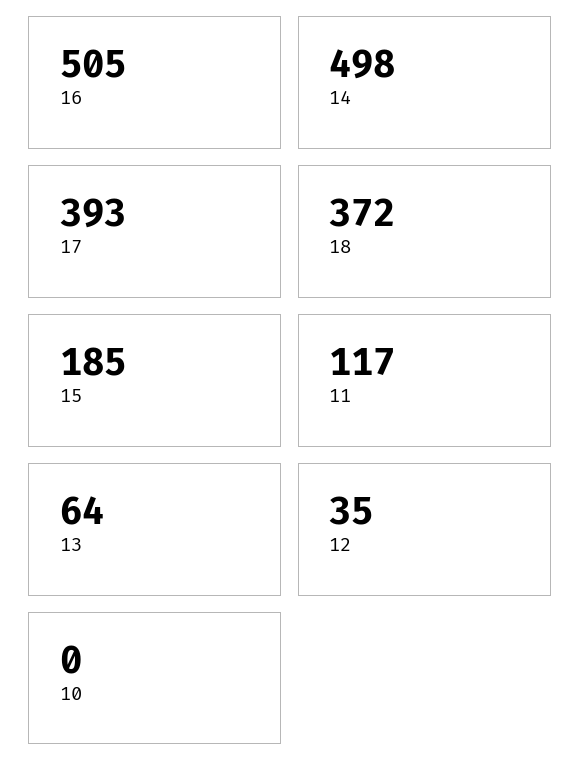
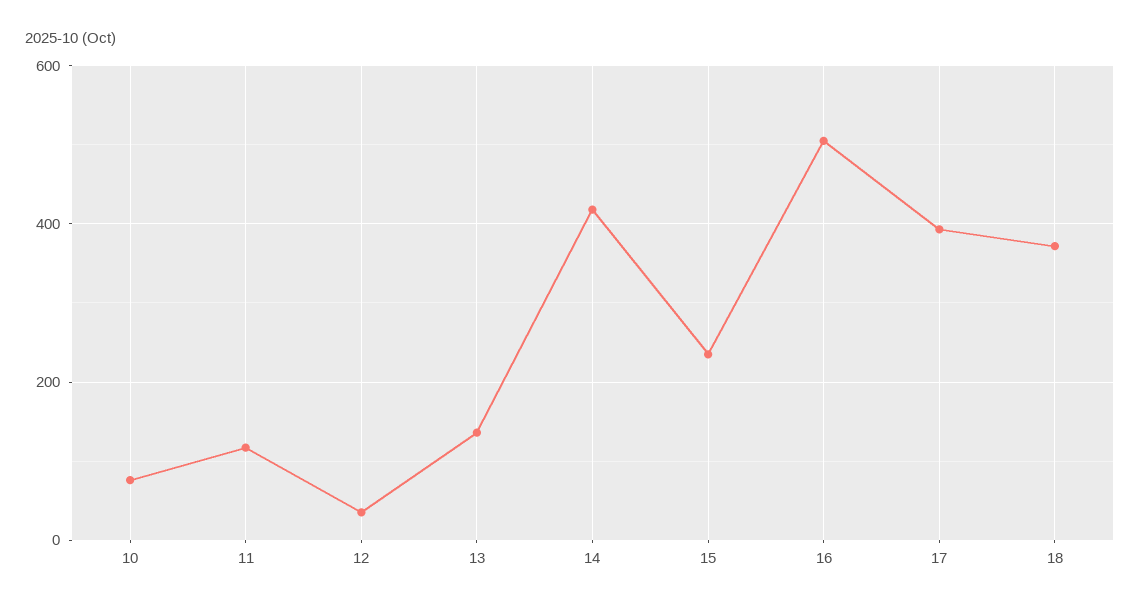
14: 498 -> 420
15: 185 -> 240
13: 64 -> 140
10: 0 -> 80

